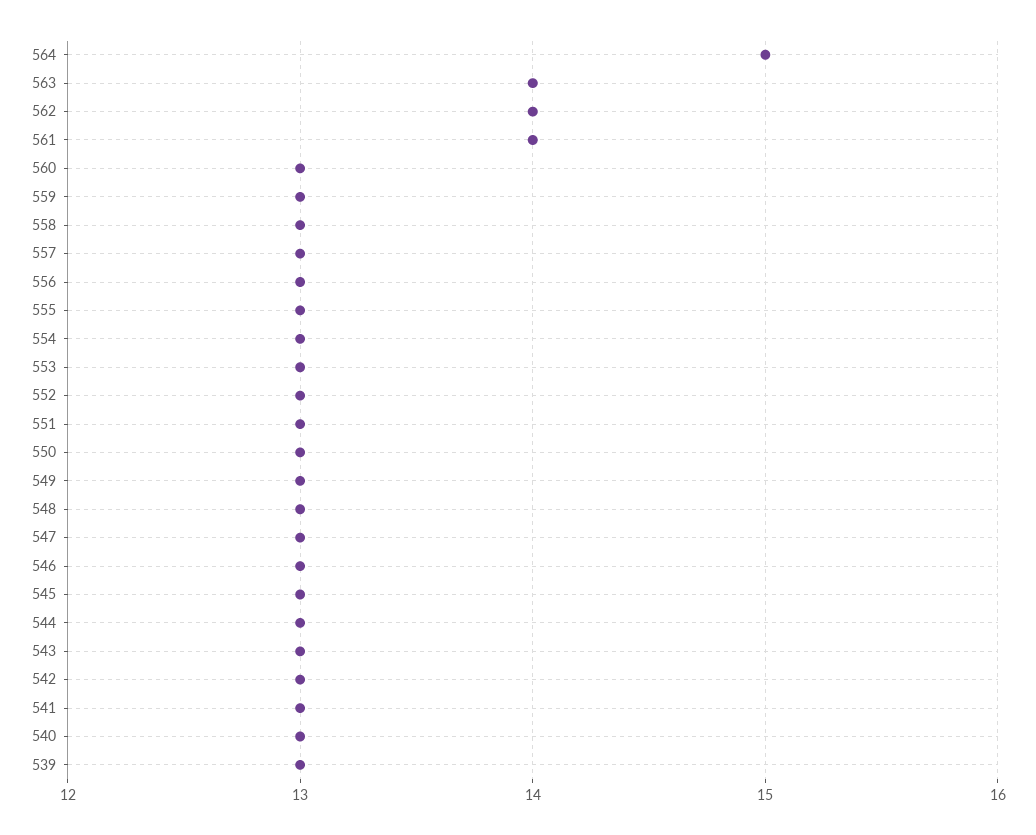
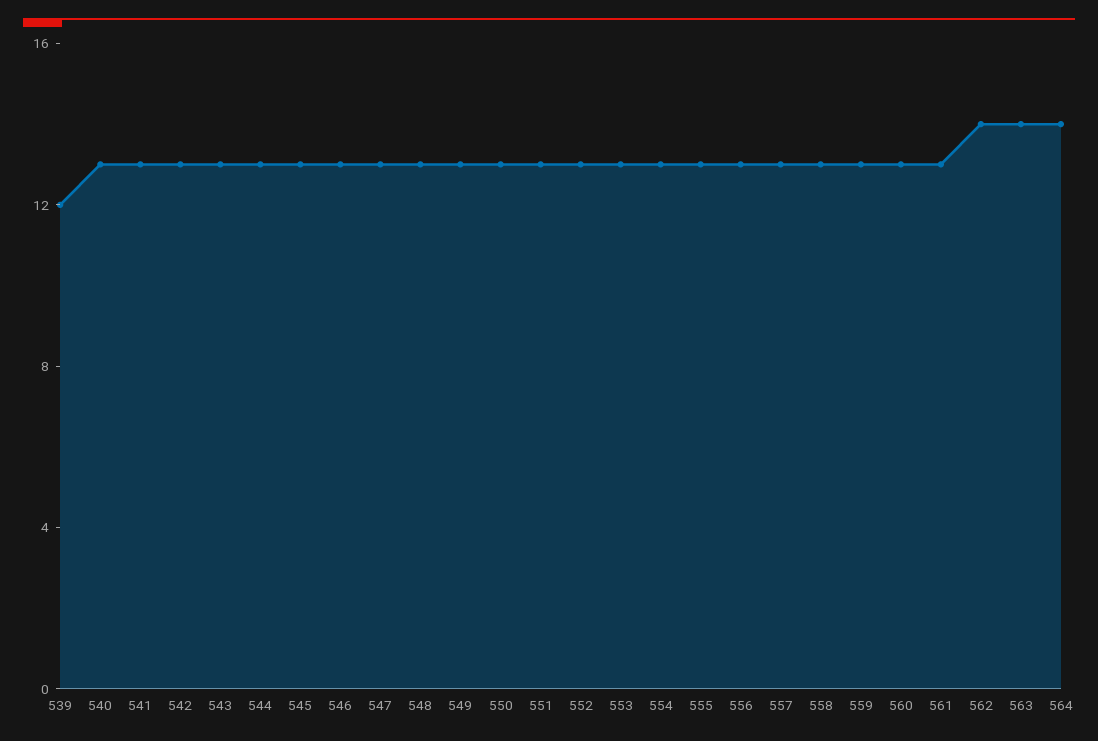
564: 15 -> 14
561: 14 -> 13
539: 13 -> 12

